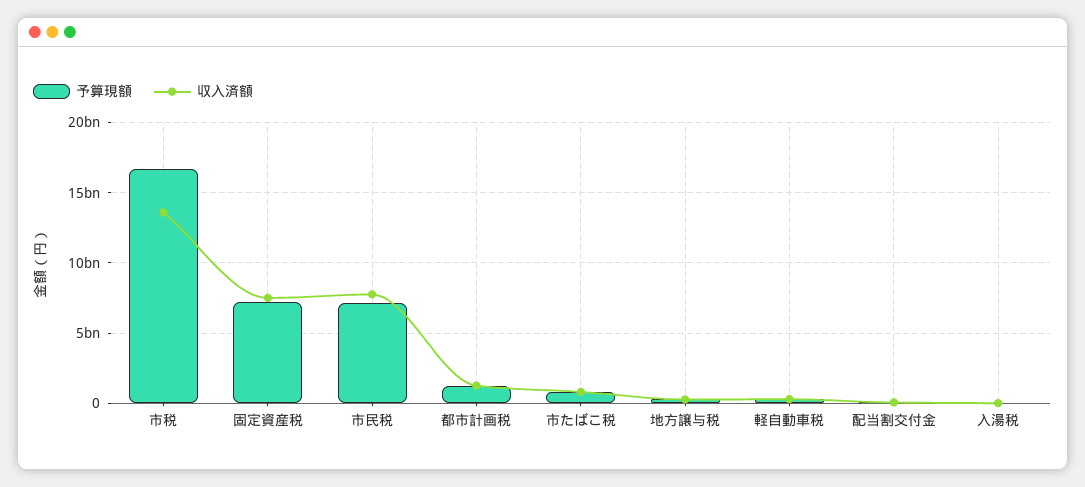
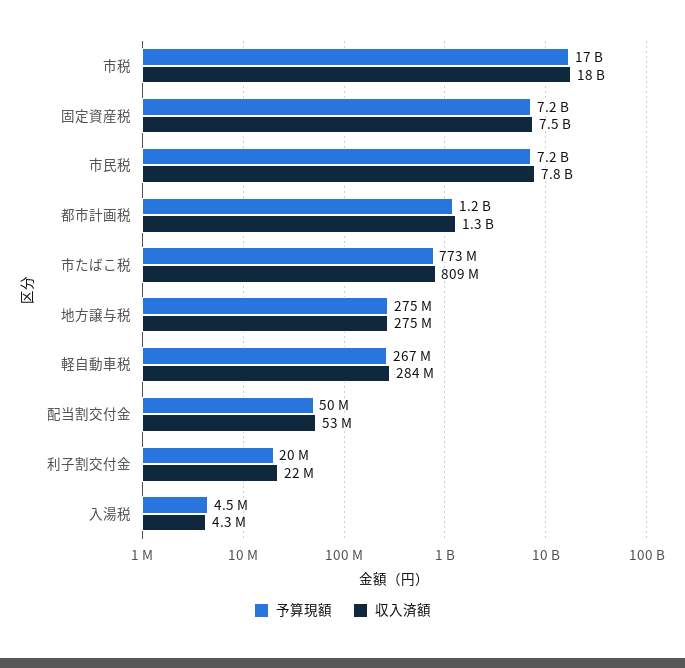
収入済額, 市税: 13500000000 -> 18000000000
予算現額, 利子割交付金: none -> 20000000
収入済額, 利子割交付金: none -> 22000000

